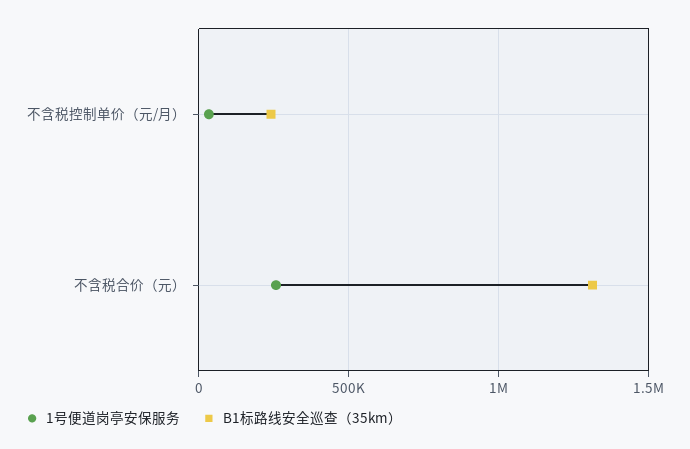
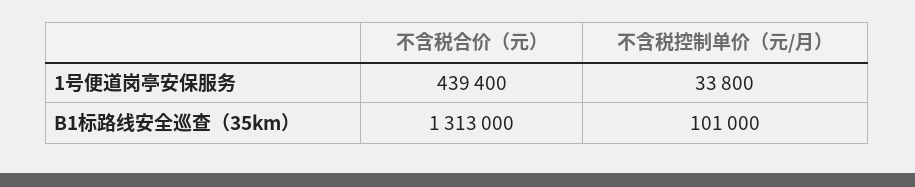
B1标路线安全巡查（35km）, 不含税控制单价（元/月）: 250000 -> 101000
1号便道岗亭安保服务, 不含税合价（元）: 250000 -> 439400

